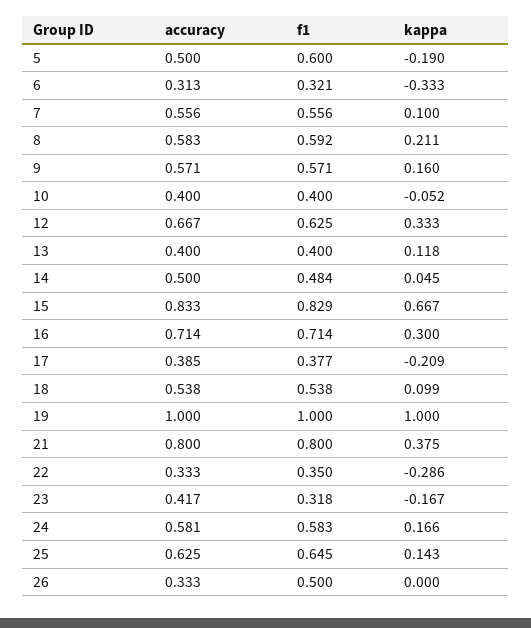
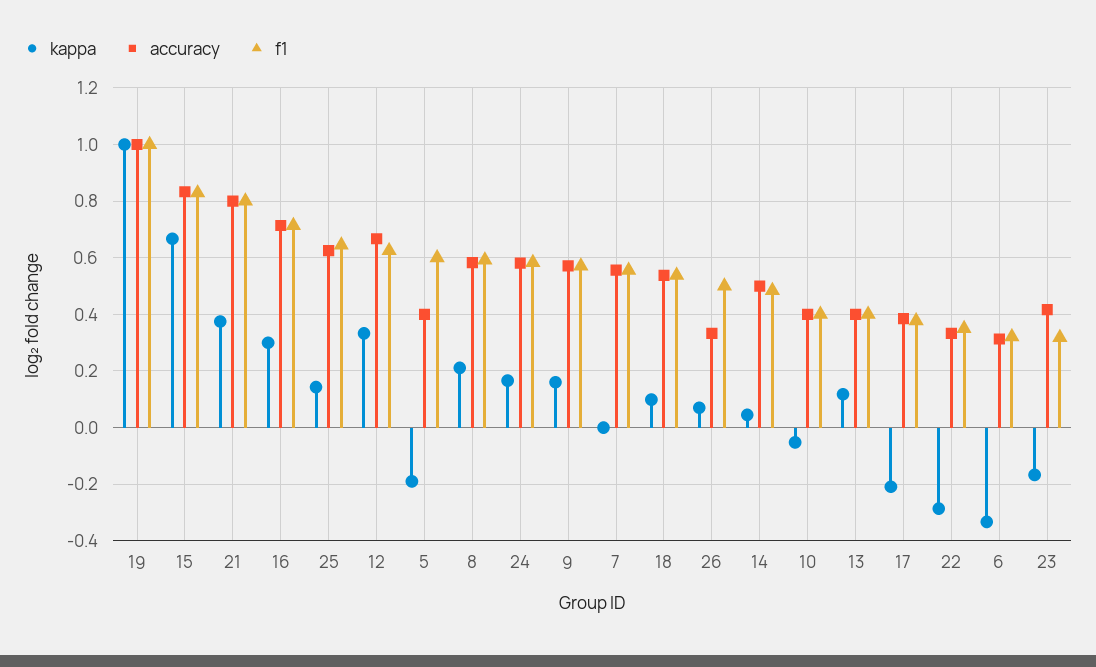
accuracy, 5: 0.5 -> 0.4
kappa, 7: 0.1 -> 0
kappa, 26: 0 -> 0.075

